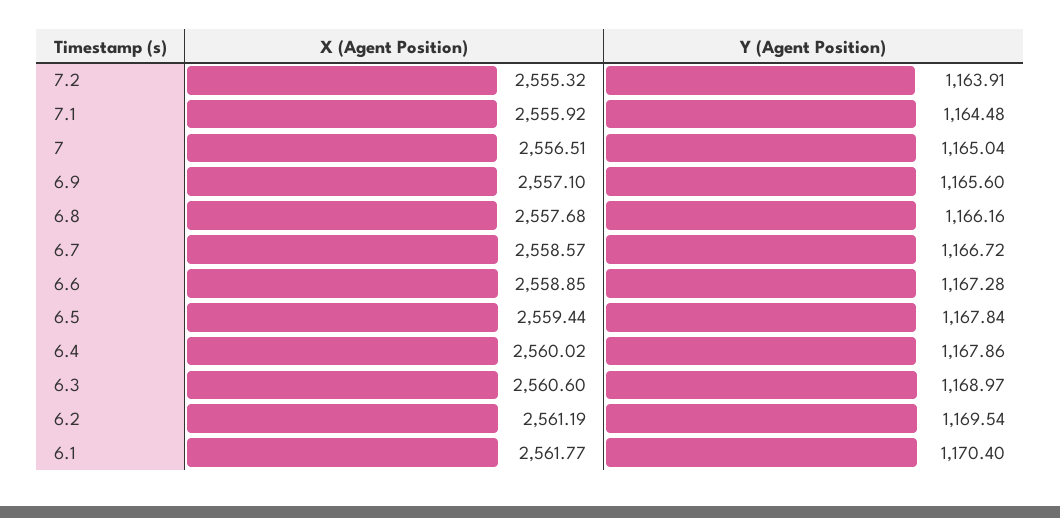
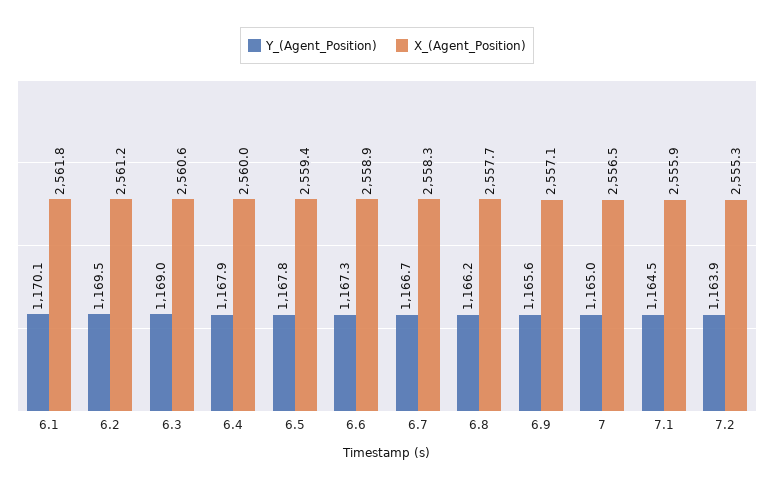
X (Agent Position), 6.7: 2558.57 -> 2558.3
Y (Agent Position), 6.1: 1170.4 -> 1170.1

